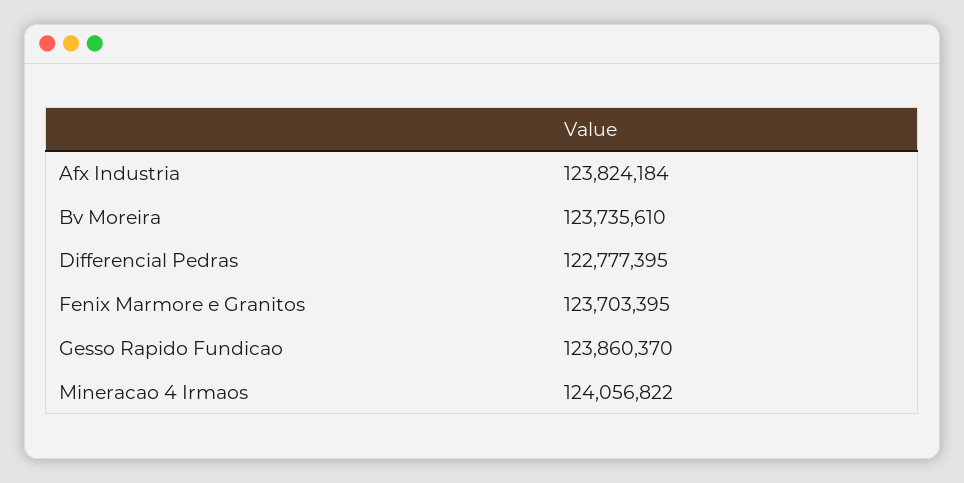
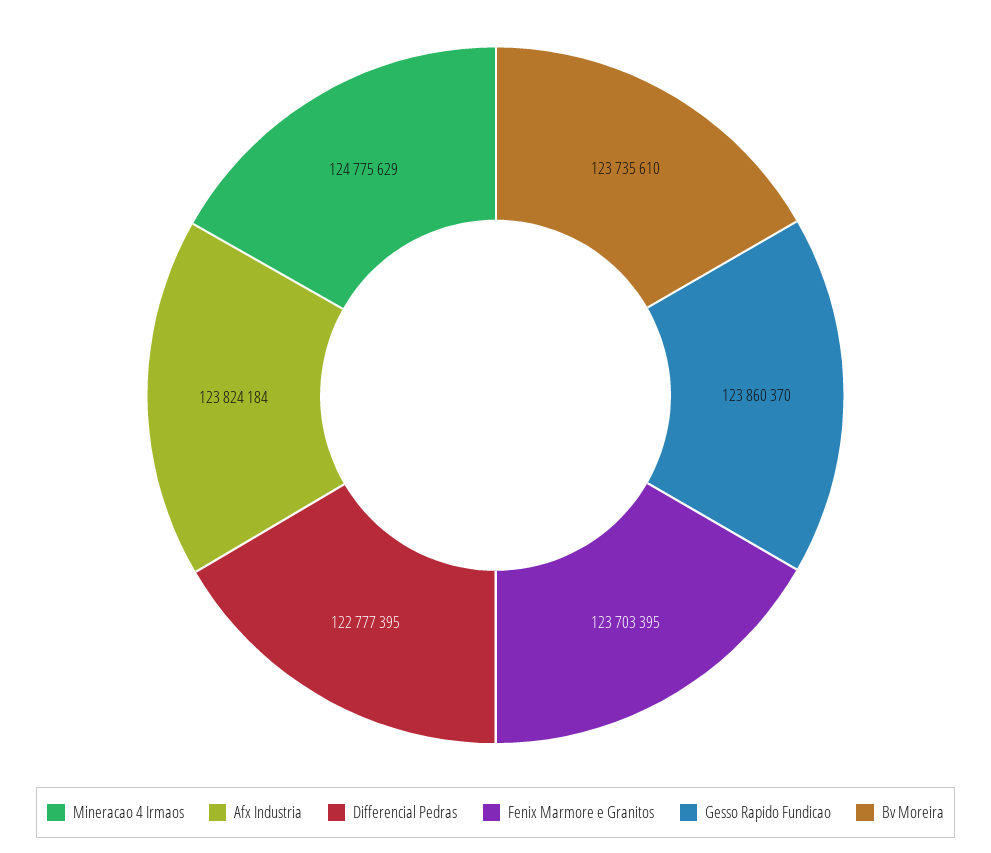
Mineracao 4 Irmaos: 124056822 -> 124775629

